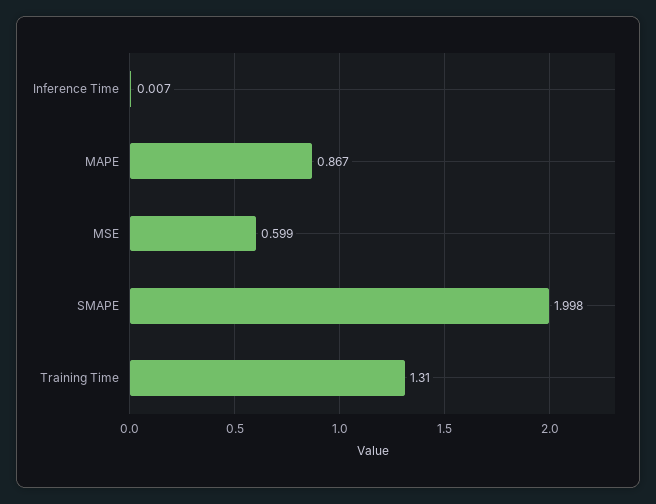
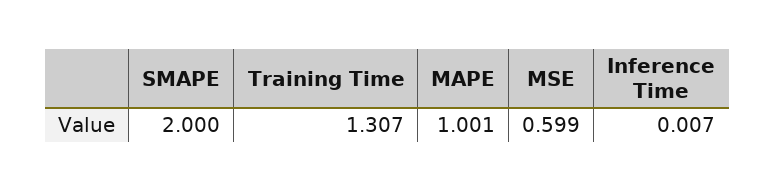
MAPE: 0.867 -> 1.001
SMAPE: 1.998 -> 2
Training Time: 1.31 -> 1.307

